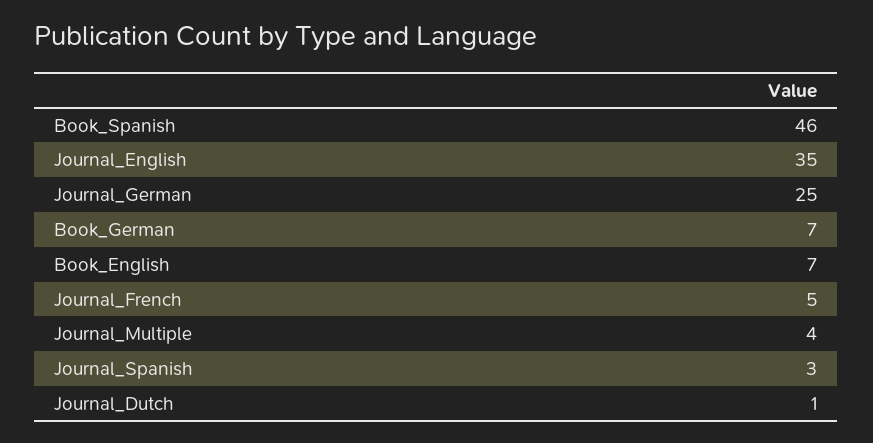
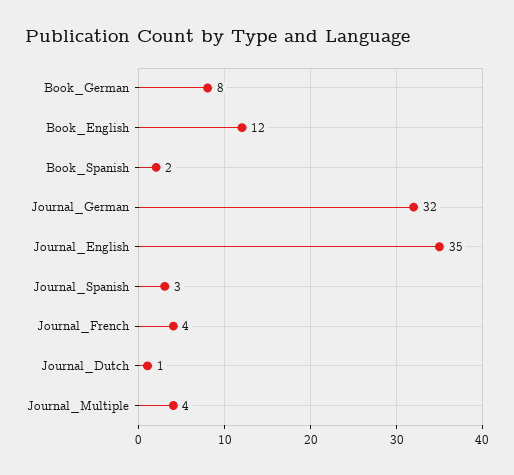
Book_Spanish: 46 -> 2
Journal_German: 25 -> 32
Book_German: 7 -> 8
Book_English: 7 -> 12
Journal_French: 5 -> 4

